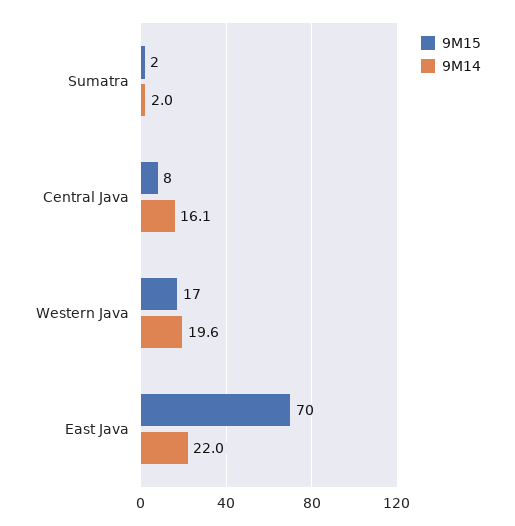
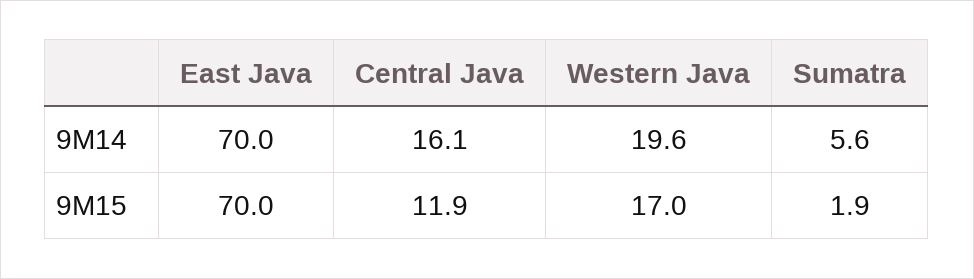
9M14, Sumatra: 2 -> 5.6
9M15, Central Java: 8 -> 11.9
9M14, East Java: 22 -> 70

